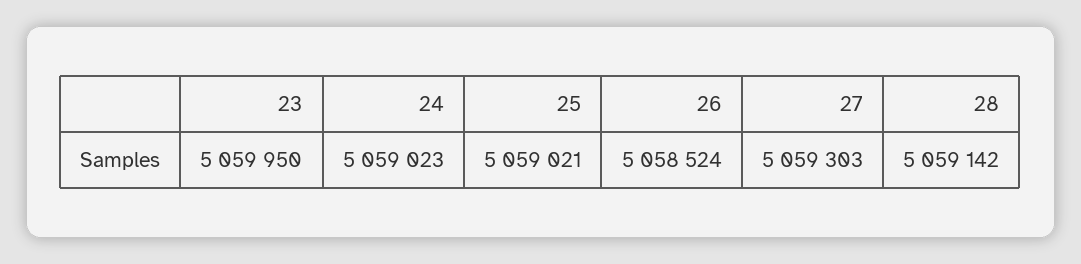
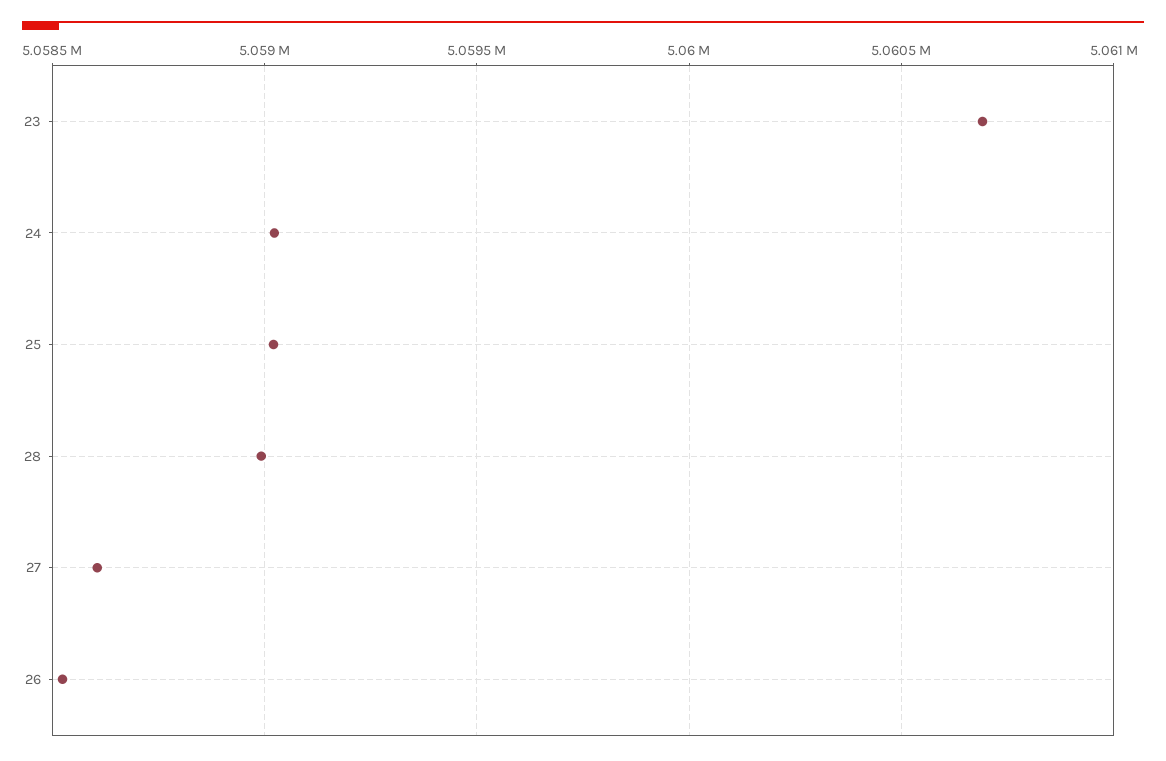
23: 5059950 -> 5060700
27: 5059303 -> 5058600
28: 5059142 -> 5059000

